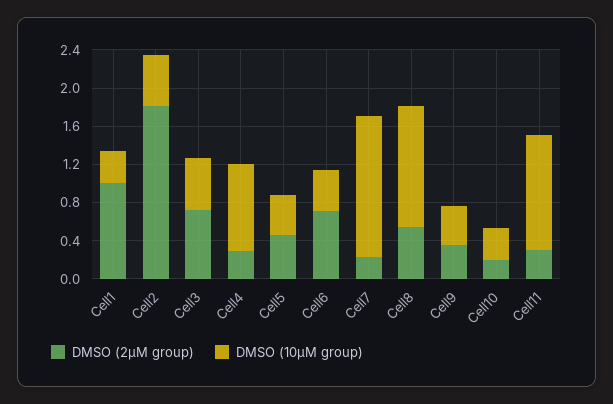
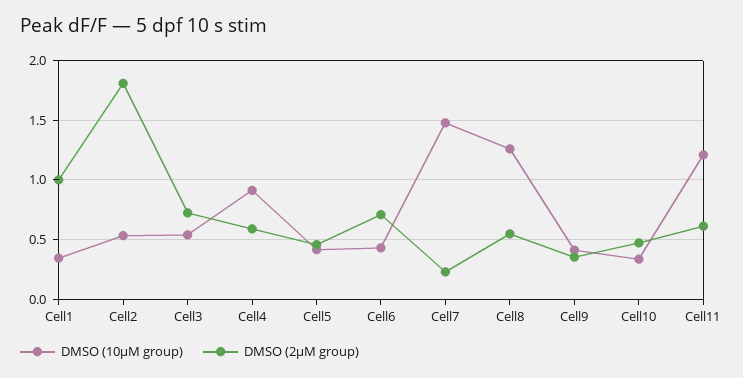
DMSO (2μM group), Cell4: 0.3 -> 0.6
DMSO (2μM group), Cell10: 0.2 -> 0.5
DMSO (2μM group), Cell11: 0.3 -> 0.6

